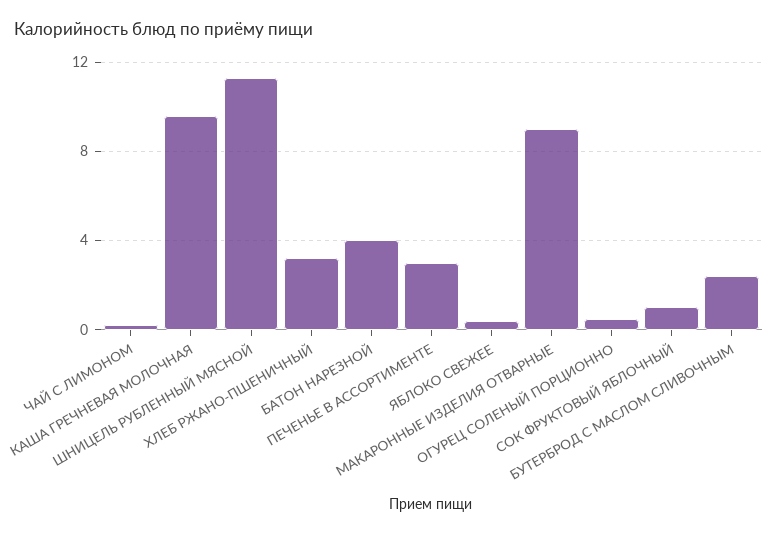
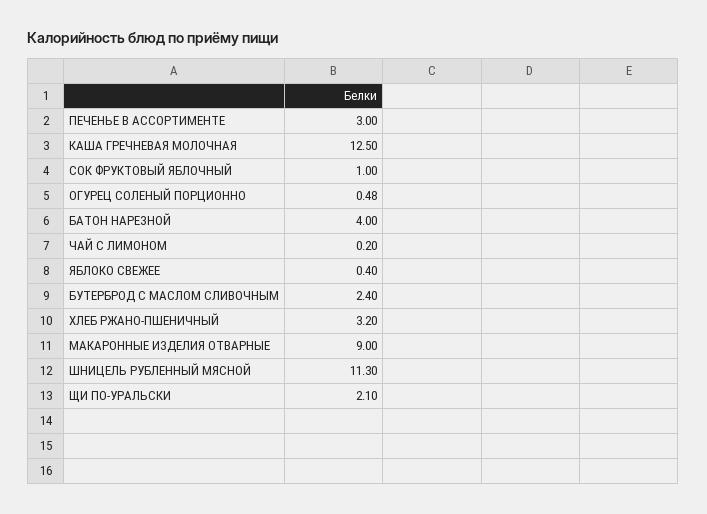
КАША ГРЕЧНЕВАЯ МОЛОЧНАЯ: 9.5 -> 12.5
ЩИ ПО-УРАЛЬСКИ: none -> 2.1

